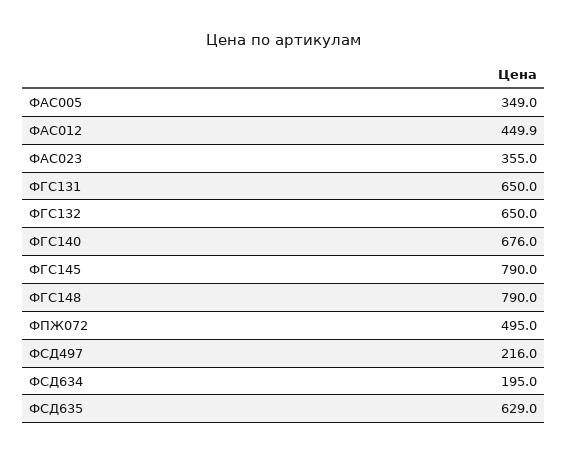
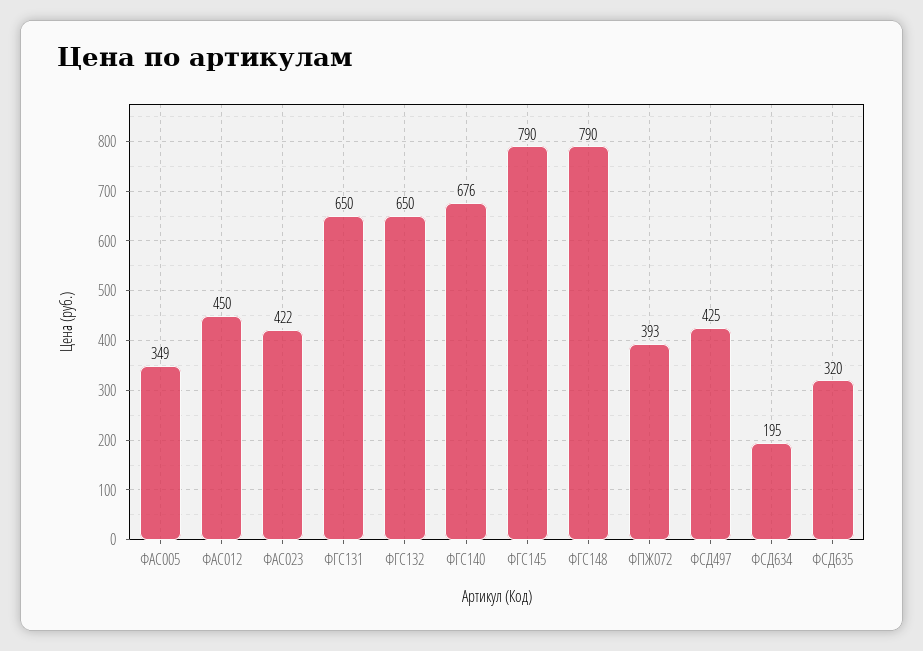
ФАС023: 355 -> 422
ФПЖ072: 495 -> 393
ФСД497: 216 -> 425
ФСД635: 629 -> 320

